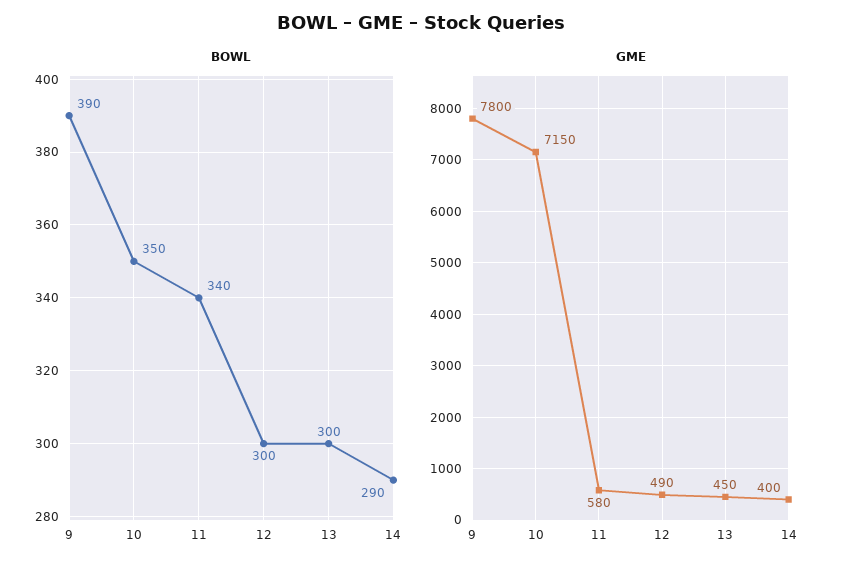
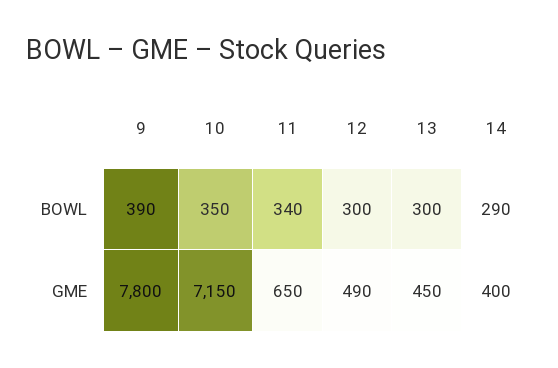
GME, 11: 580 -> 650

